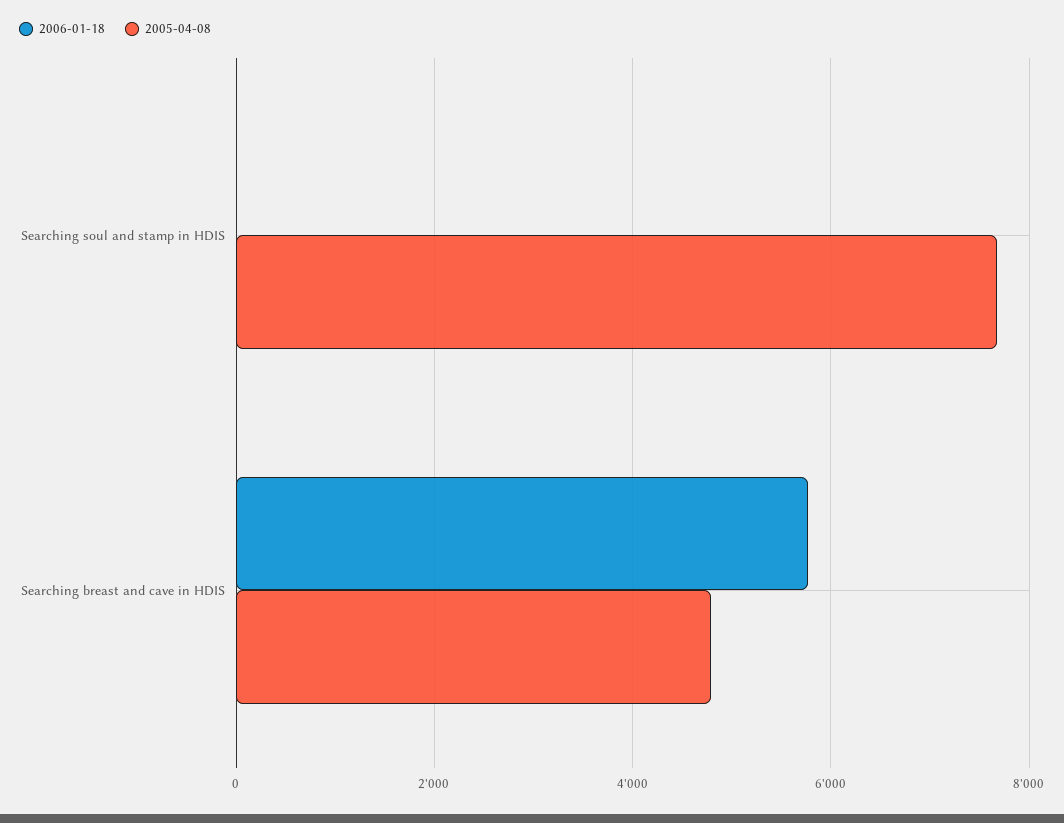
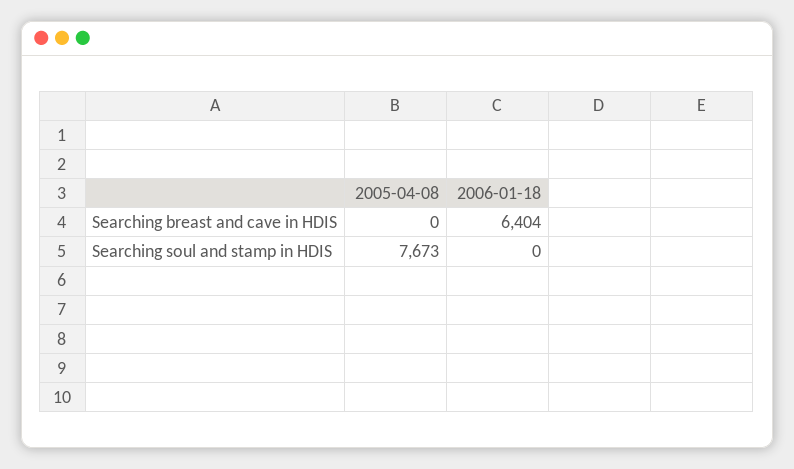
2006-01-18, Searching breast and cave in HDIS: 5800 -> 6404
2005-04-08, Searching breast and cave in HDIS: 4800 -> 0

